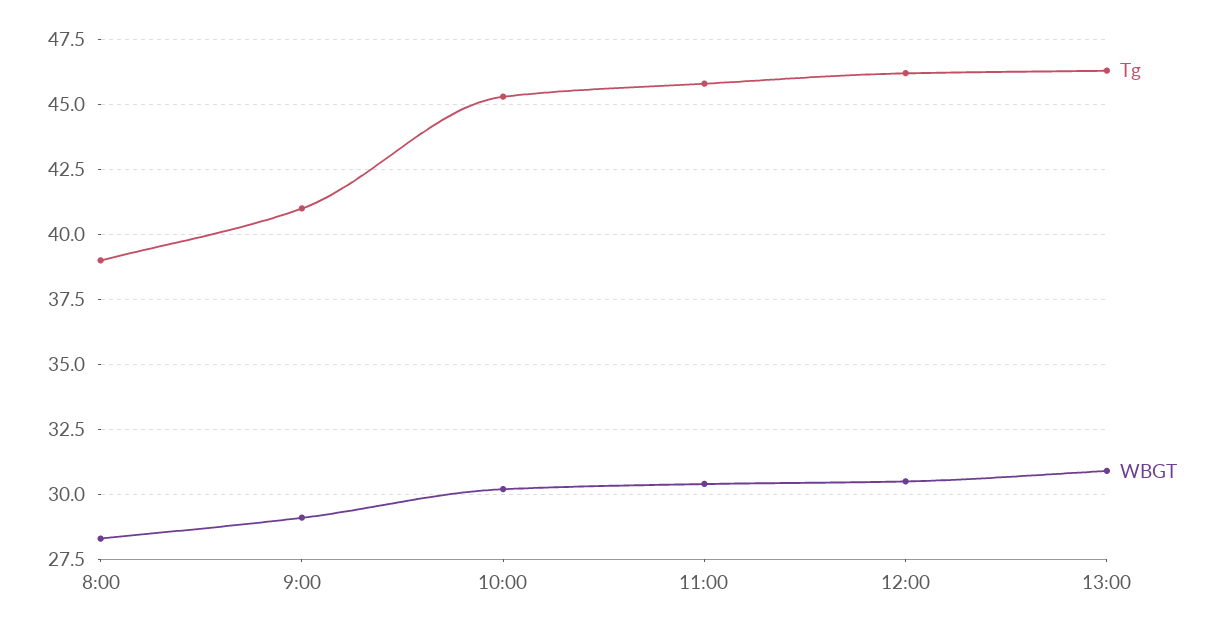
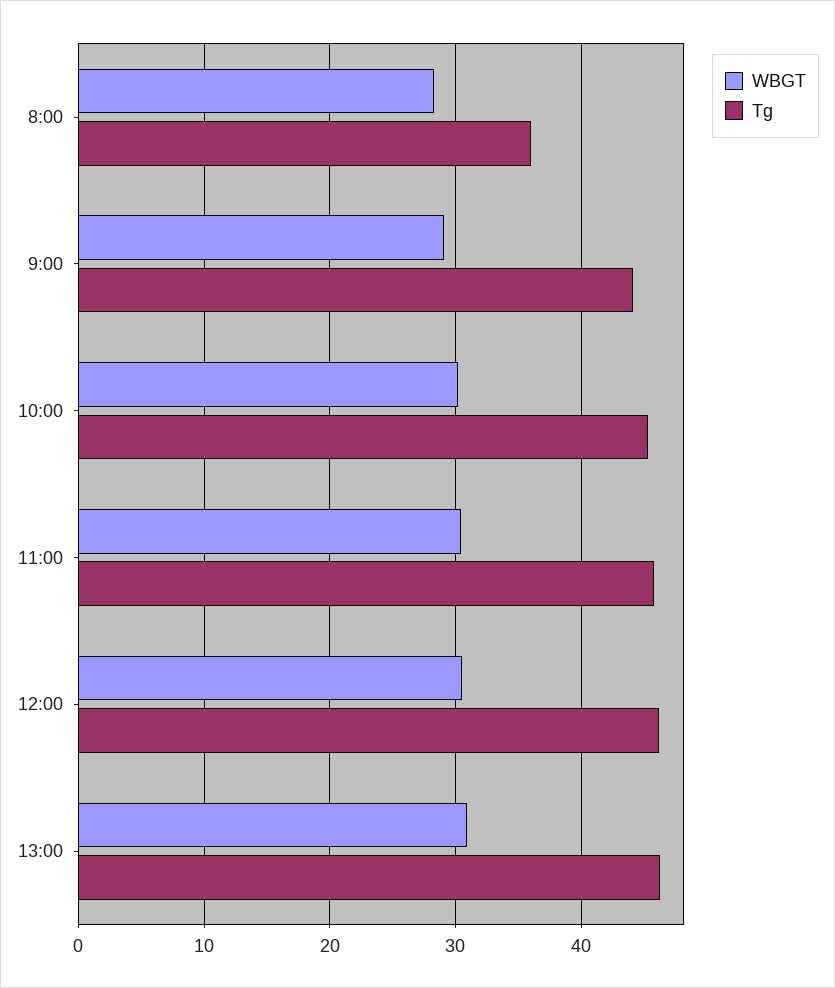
Tg, 8:00: 39 -> 36
Tg, 9:00: 41 -> 44

